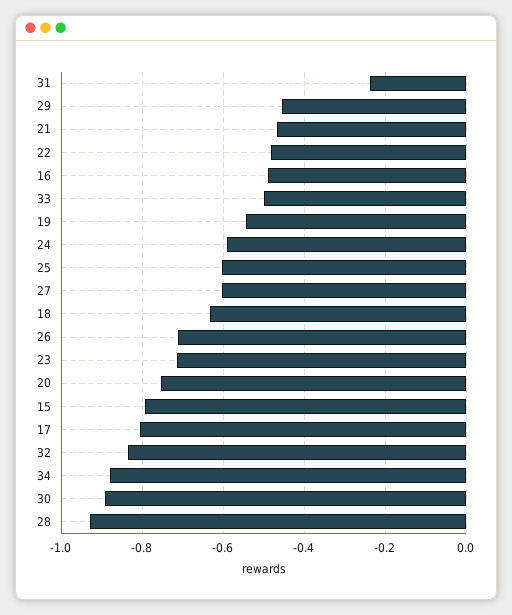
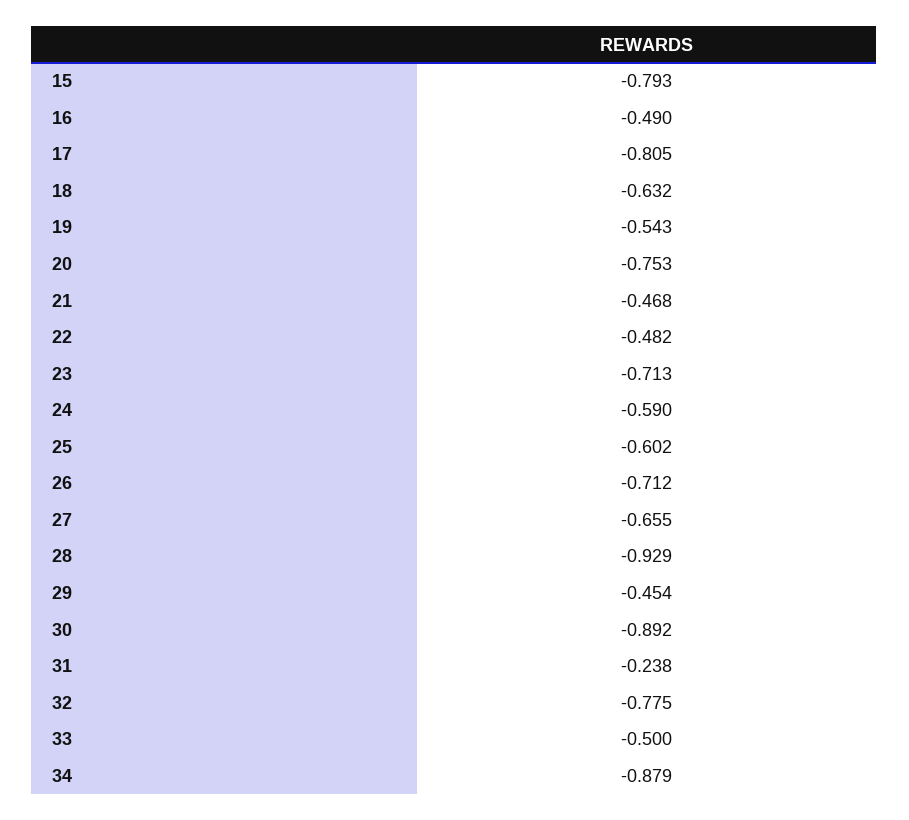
27: -0.6 -> -0.655
32: -0.84 -> -0.775

